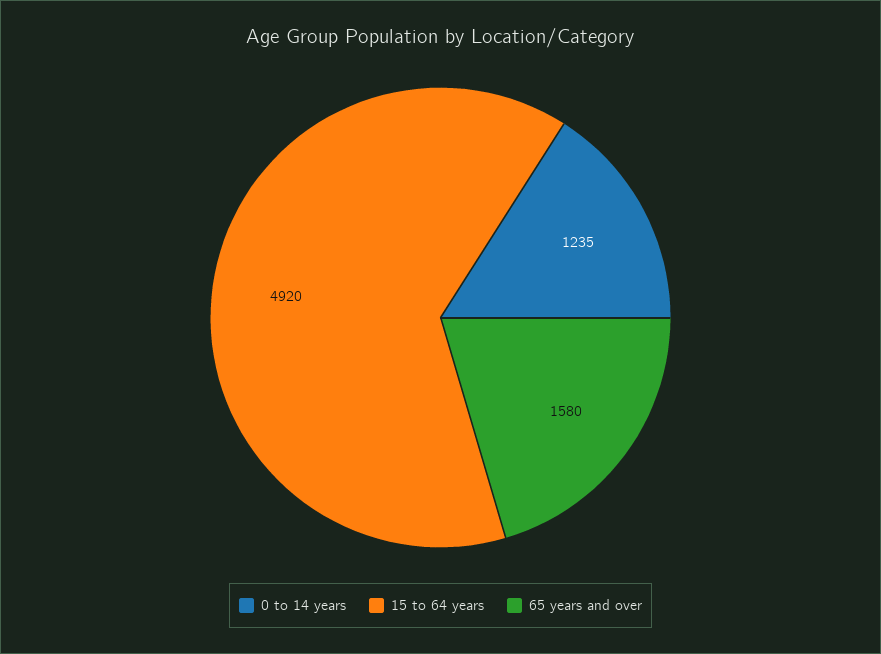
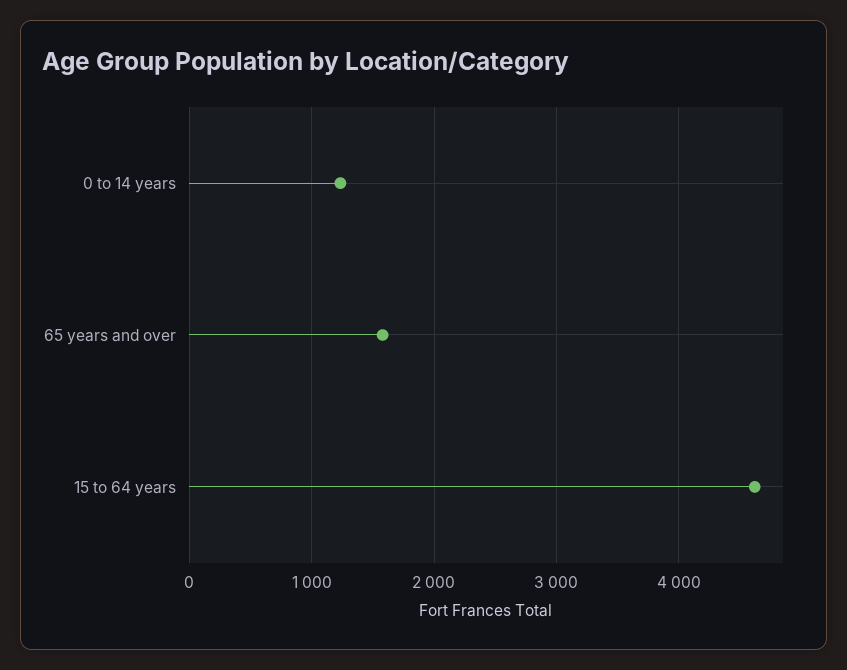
15 to 64 years: 4920 -> 4600

